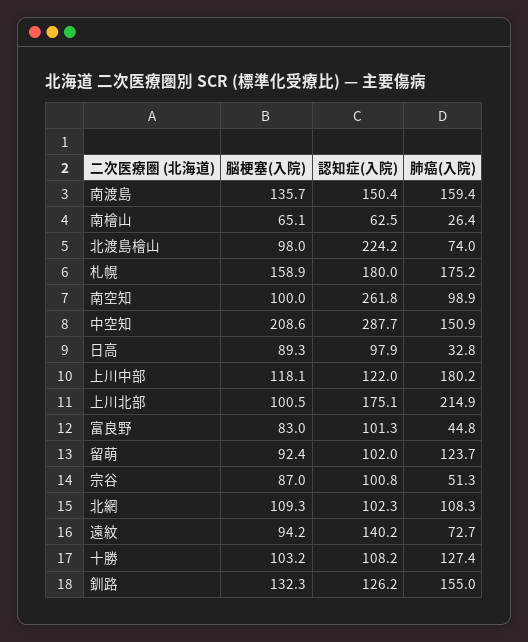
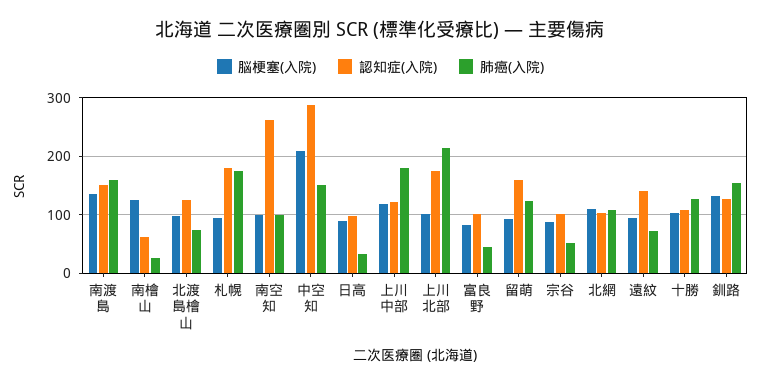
脳梗塞(入院), 南檜山: 65.1 -> 120
認知症(入院), 北渡島檜山: 224.2 -> 120
脳梗塞(入院), 札幌: 158.9 -> 100
認知症(入院), 留萌: 102 -> 160

